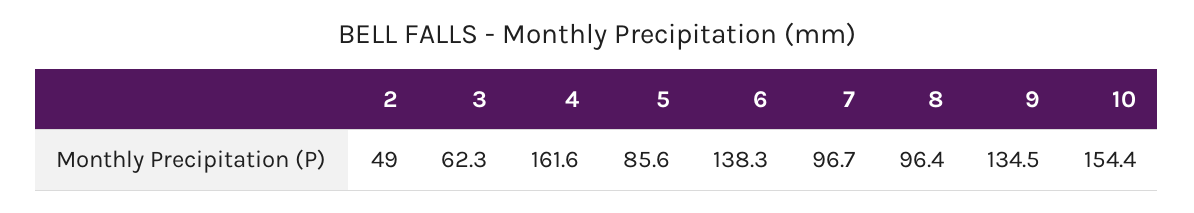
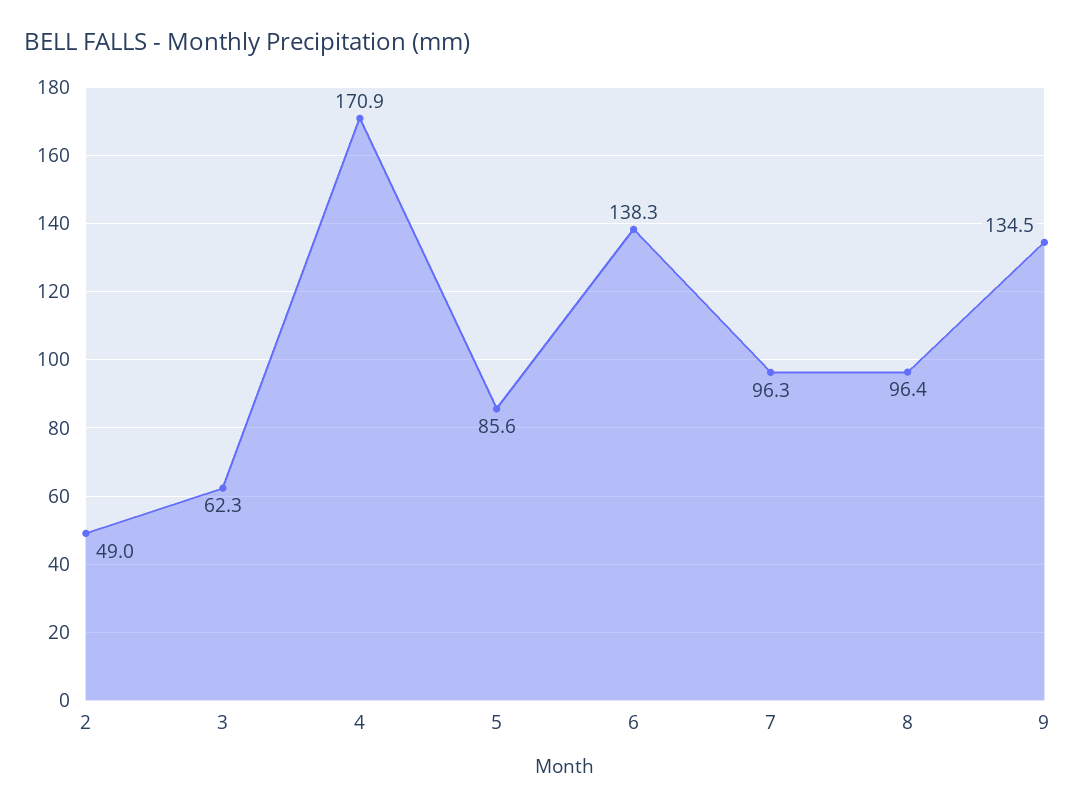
4: 161.6 -> 170.9
7: 96.7 -> 96.3
10: 154.4 -> none

